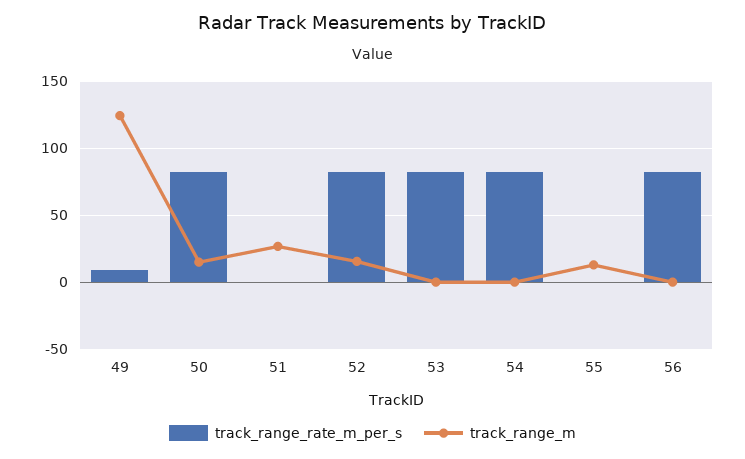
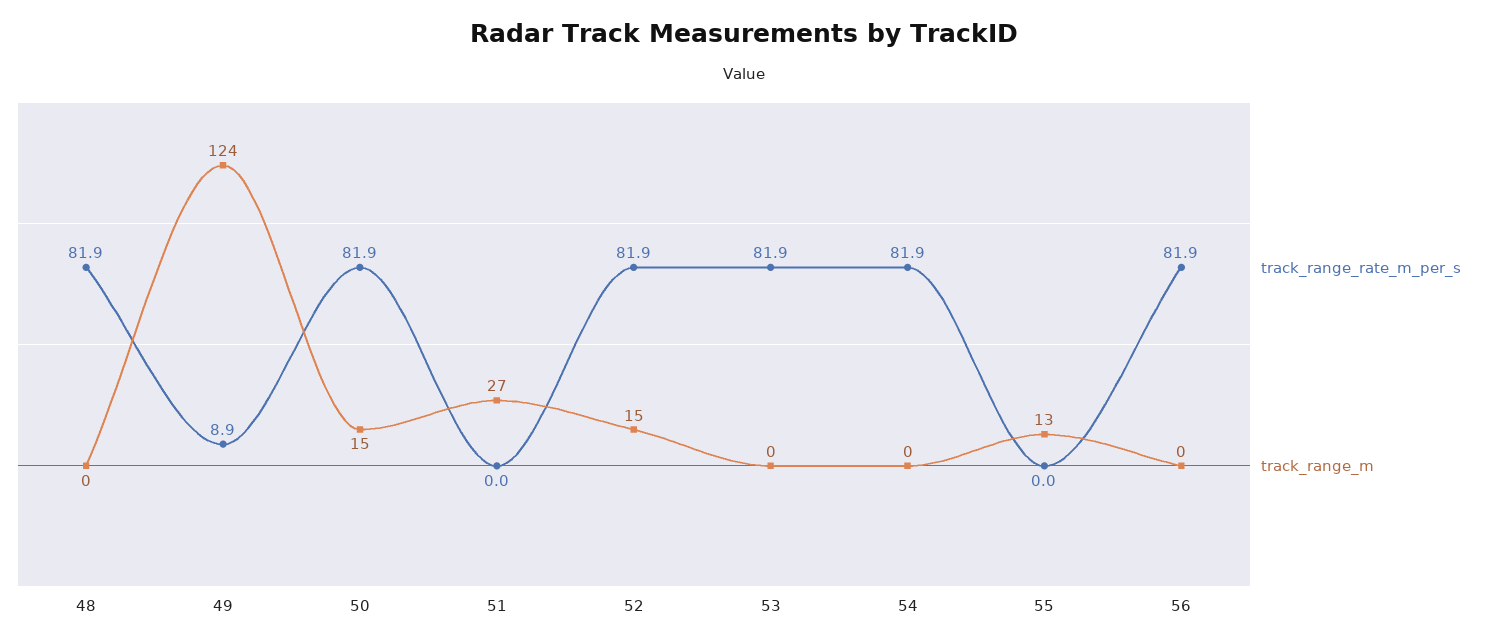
track_range_rate_m_per_s, 48: none -> 81.9
track_range_m, 48: none -> 0

